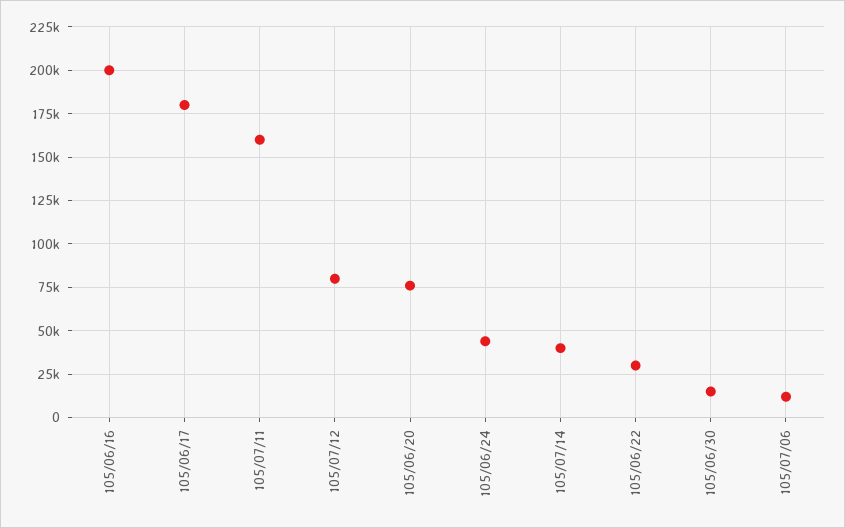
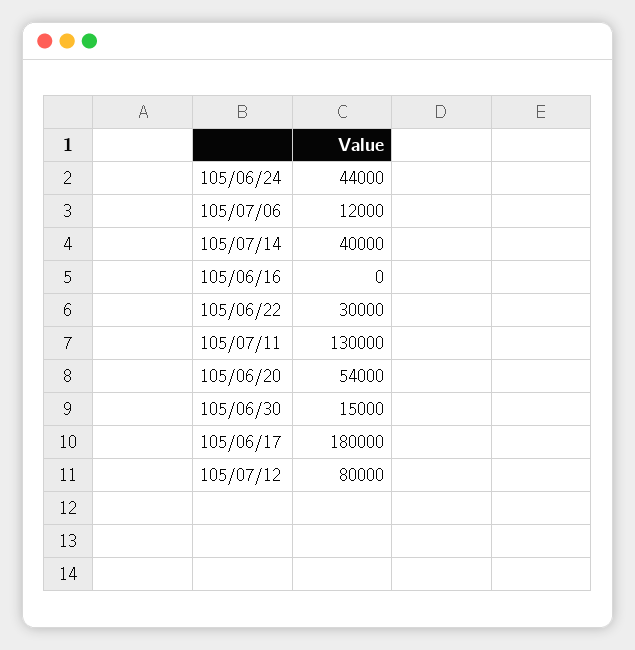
105/06/16: 200000 -> 0
105/07/11: 160000 -> 130000
105/06/20: 75000 -> 54000

